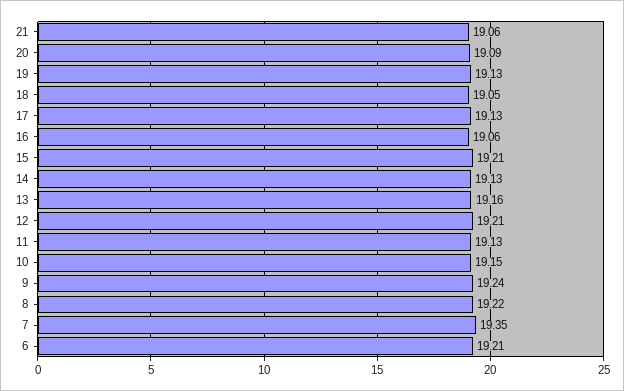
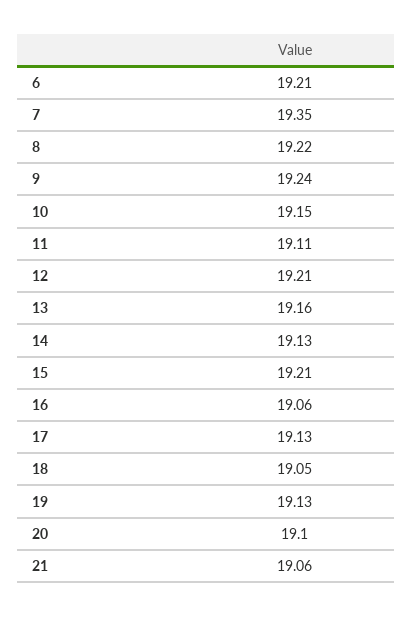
20: 19.09 -> 19.1
11: 19.13 -> 19.11

